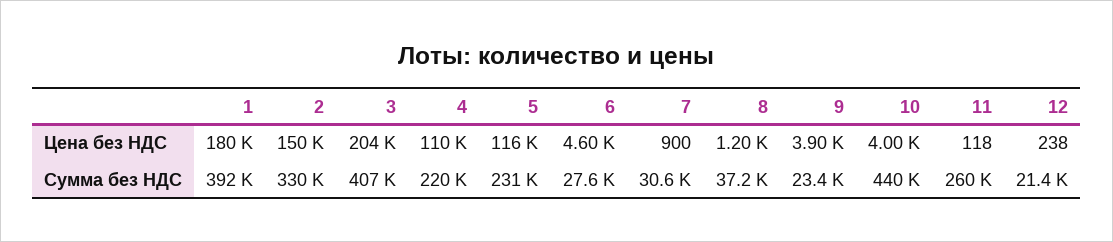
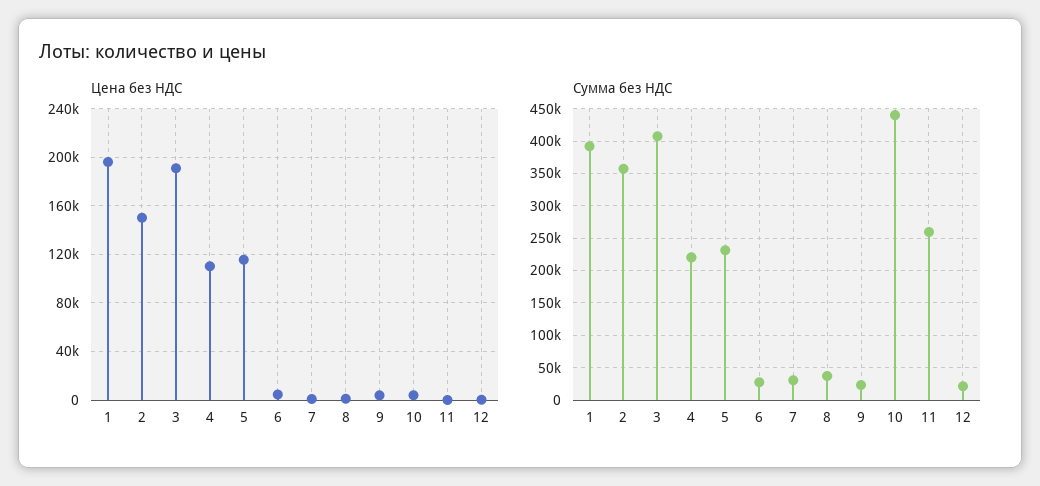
Цена без НДС, 1: 180000 -> 195000
Цена без НДС, 3: 204000 -> 190000
Сумма без НДС, 2: 330000 -> 360000

